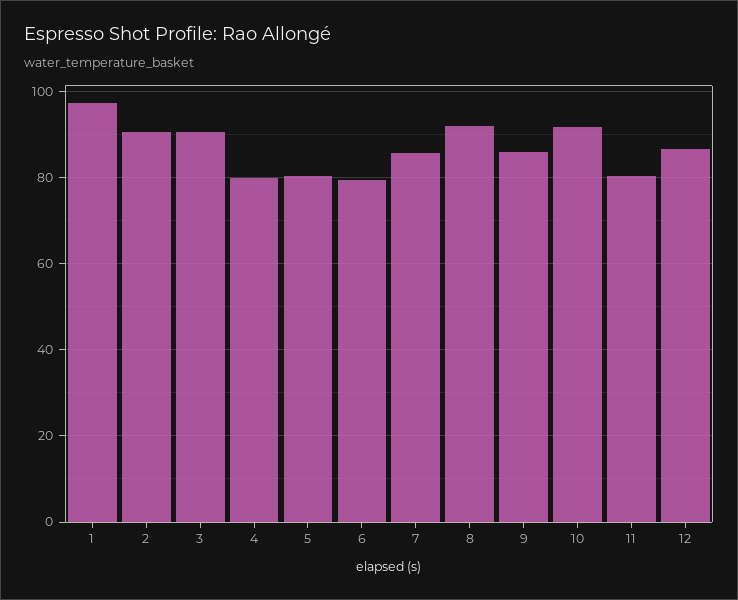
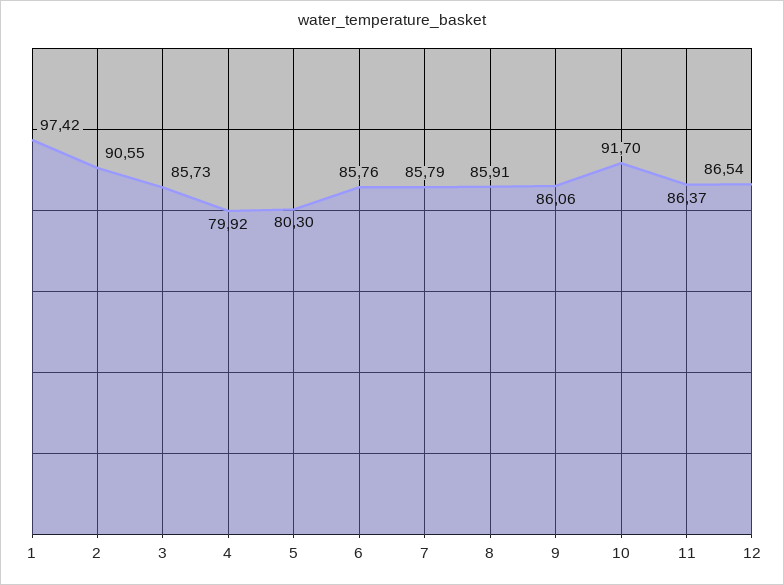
3: 90 -> 85.73
6: 80 -> 85.76
8: 92 -> 85.91
11: 80 -> 86.37

